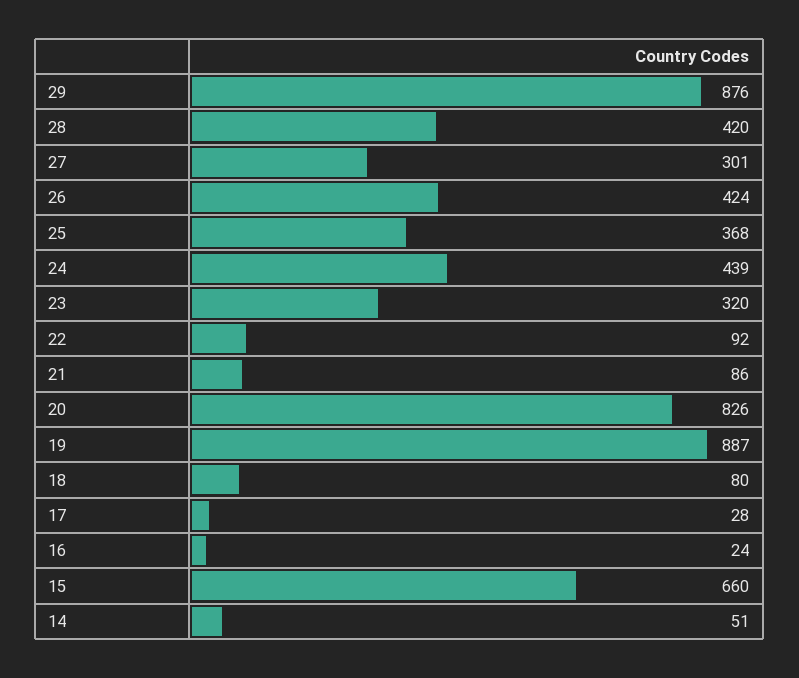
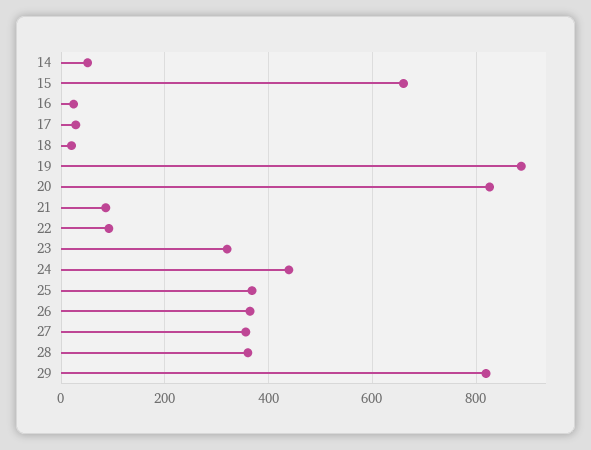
29: 876 -> 820
28: 420 -> 360
27: 301 -> 360
26: 424 -> 360
18: 80 -> 20

